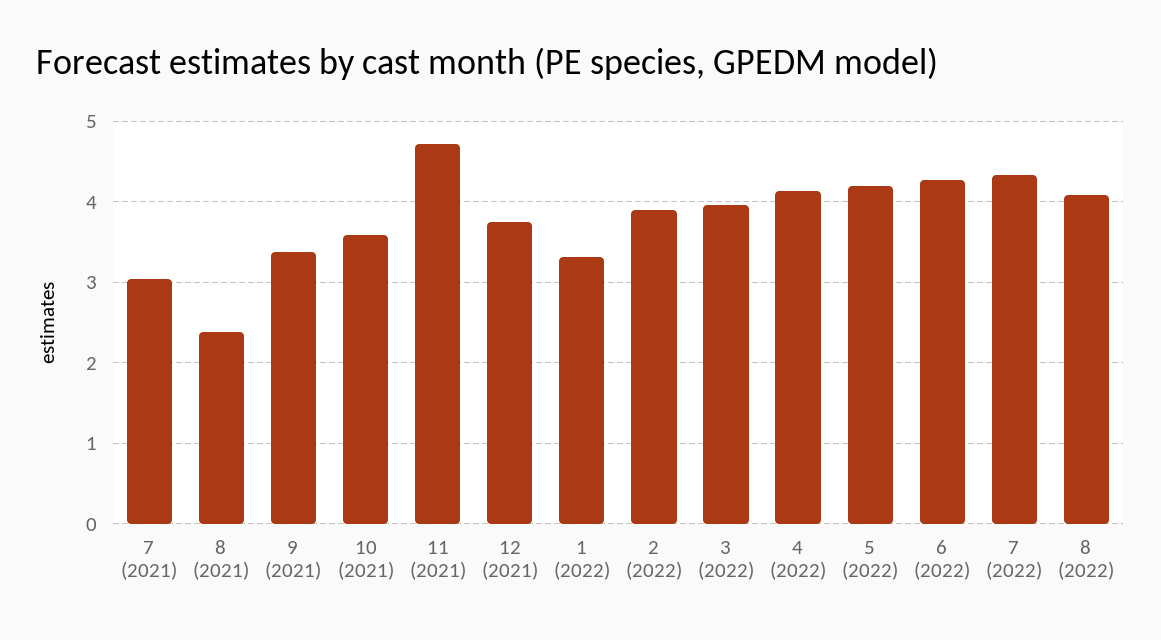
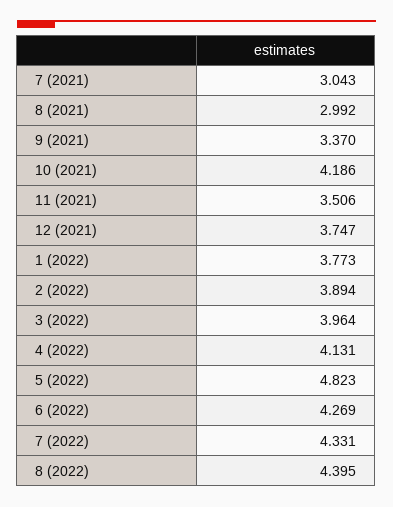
8 (2021): 2.4 -> 2.992
10 (2021): 3.6 -> 4.186
11 (2021): 4.7 -> 3.506
1 (2022): 3.3 -> 3.773
5 (2022): 4.2 -> 4.823
8 (2022): 4.1 -> 4.395

